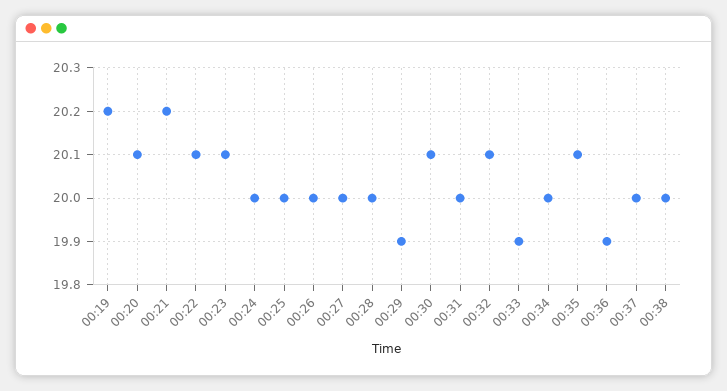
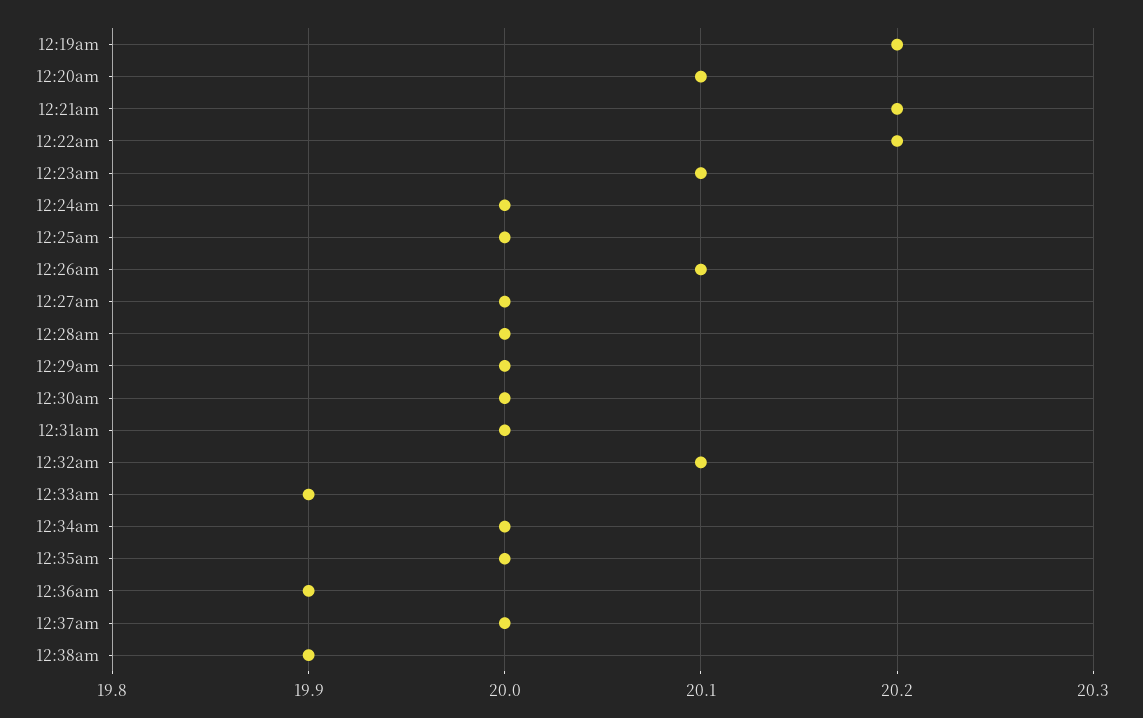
00:22: 20.1 -> 20.2
00:26: 20 -> 20.1
00:29: 19.9 -> 20
00:30: 20.1 -> 20
00:35: 20.1 -> 20
00:38: 20 -> 19.9

